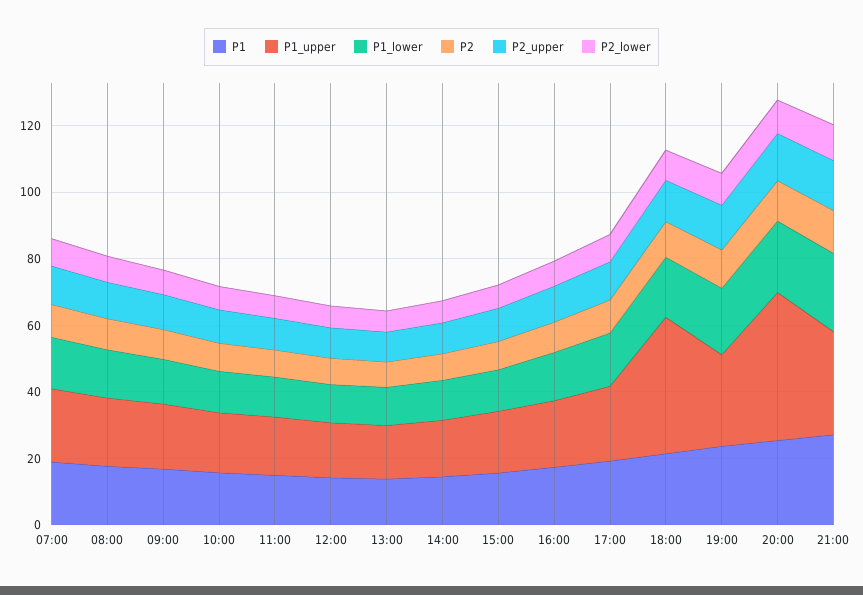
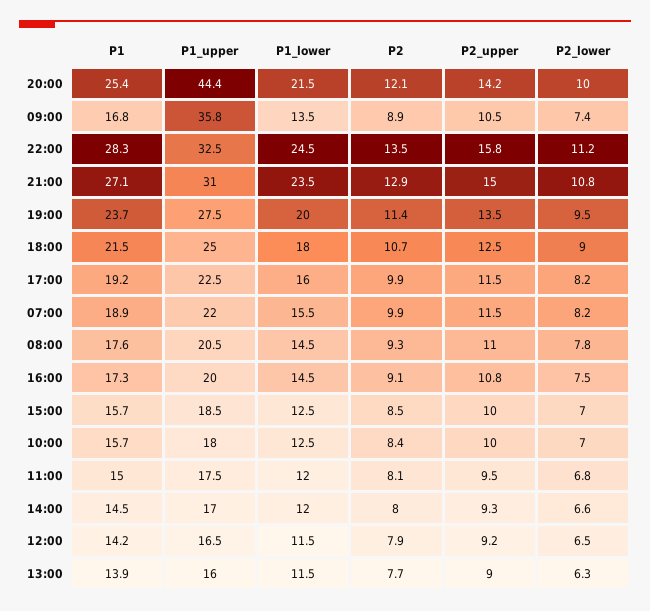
P1_upper, 09:00: 20 -> 35.8
P1_upper, 18:00: 40 -> 25
P1, 22:00: none -> 28.3
P1_upper, 22:00: none -> 32.5
P1_lower, 22:00: none -> 24.5
P2, 22:00: none -> 13.5
P2_upper, 22:00: none -> 15.8
P2_lower, 22:00: none -> 11.2

